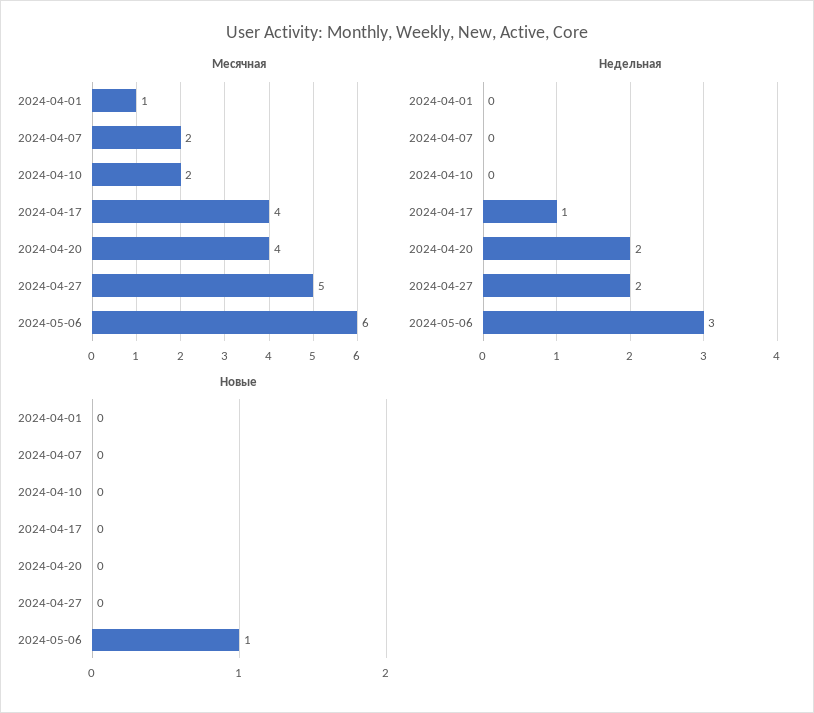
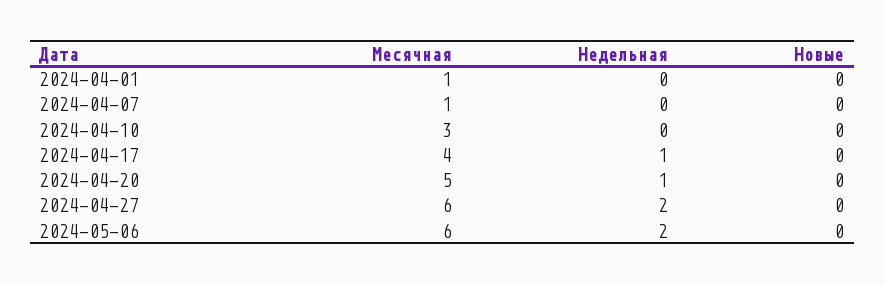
Месячная, 2024-04-07: 2 -> 1
Месячная, 2024-04-10: 2 -> 3
Месячная, 2024-04-20: 4 -> 5
Месячная, 2024-04-27: 5 -> 6
Недельная, 2024-04-20: 2 -> 1
Недельная, 2024-05-06: 3 -> 2
Новые, 2024-05-06: 1 -> 0

